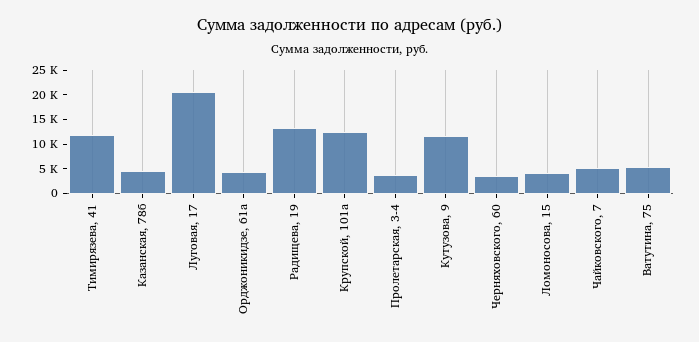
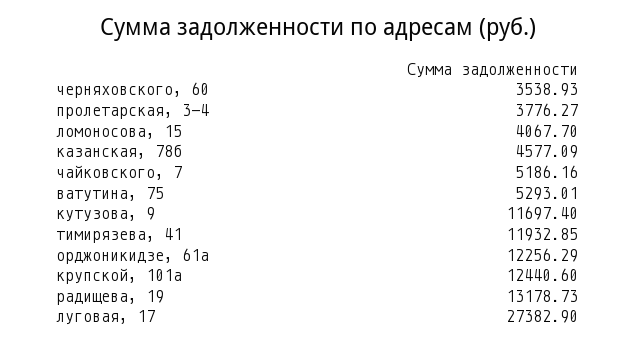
Луговая, 17: 20000 -> 27382.9
Орджоникидзе, 61а: 5000 -> 12256.29

